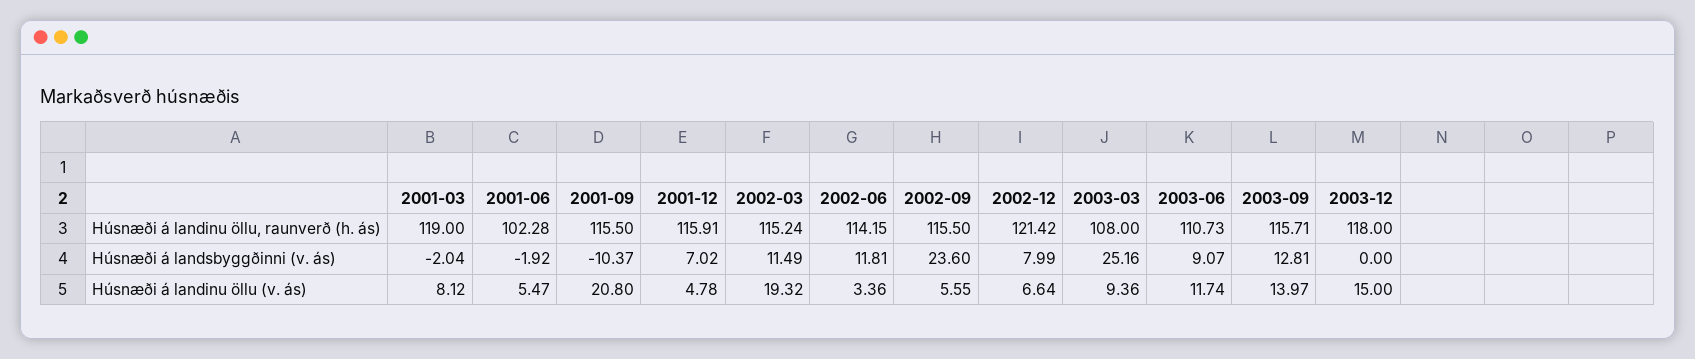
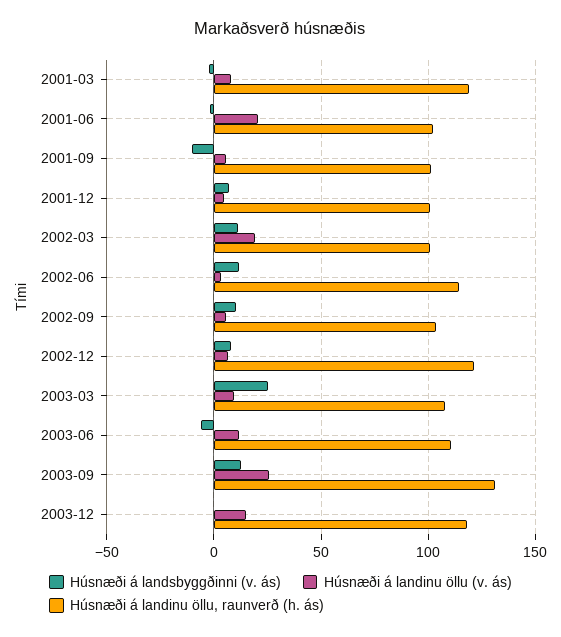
Húsnæði á landinu öllu, raunverð (h. ás), 2001-09: 115.5 -> 100
Húsnæði á landinu öllu, raunverð (h. ás), 2001-12: 115.91 -> 100
Húsnæði á landinu öllu, raunverð (h. ás), 2002-03: 115.24 -> 100
Húsnæði á landinu öllu, raunverð (h. ás), 2002-09: 115.5 -> 105
Húsnæði á landinu öllu, raunverð (h. ás), 2003-09: 115.71 -> 130
Húsnæði á landsbyggðinni (v. ás), 2002-09: 23.6 -> 10
Húsnæði á landsbyggðinni (v. ás), 2003-06: 9.07 -> -5
Húsnæði á landinu öllu (v. ás), 2001-06: 5.47 -> 20
Húsnæði á landinu öllu (v. ás), 2001-09: 20.8 -> 5
Húsnæði á landinu öllu (v. ás), 2003-09: 13.97 -> 25

